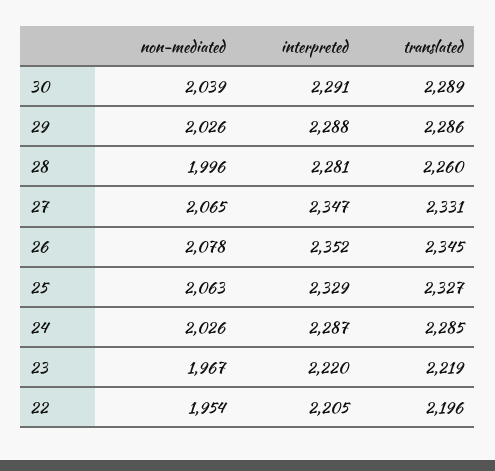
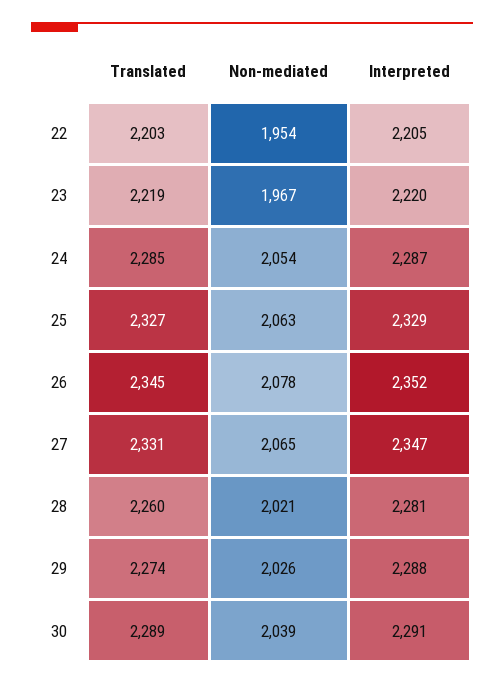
translated, 29: 2286 -> 2274
non-mediated, 28: 1996 -> 2021
non-mediated, 24: 2026 -> 2054
translated, 22: 2196 -> 2203

